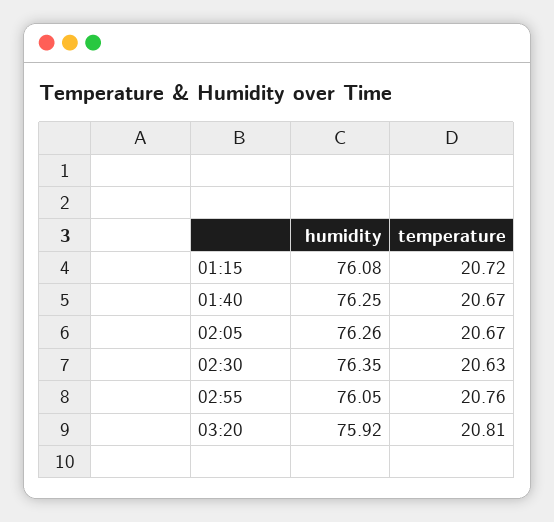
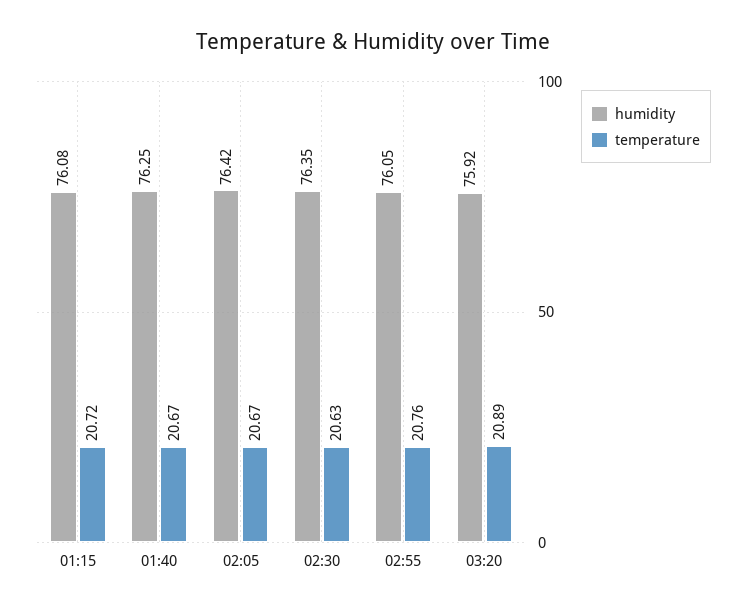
humidity, 02:05: 76.26 -> 76.42
temperature, 03:20: 20.81 -> 20.89

